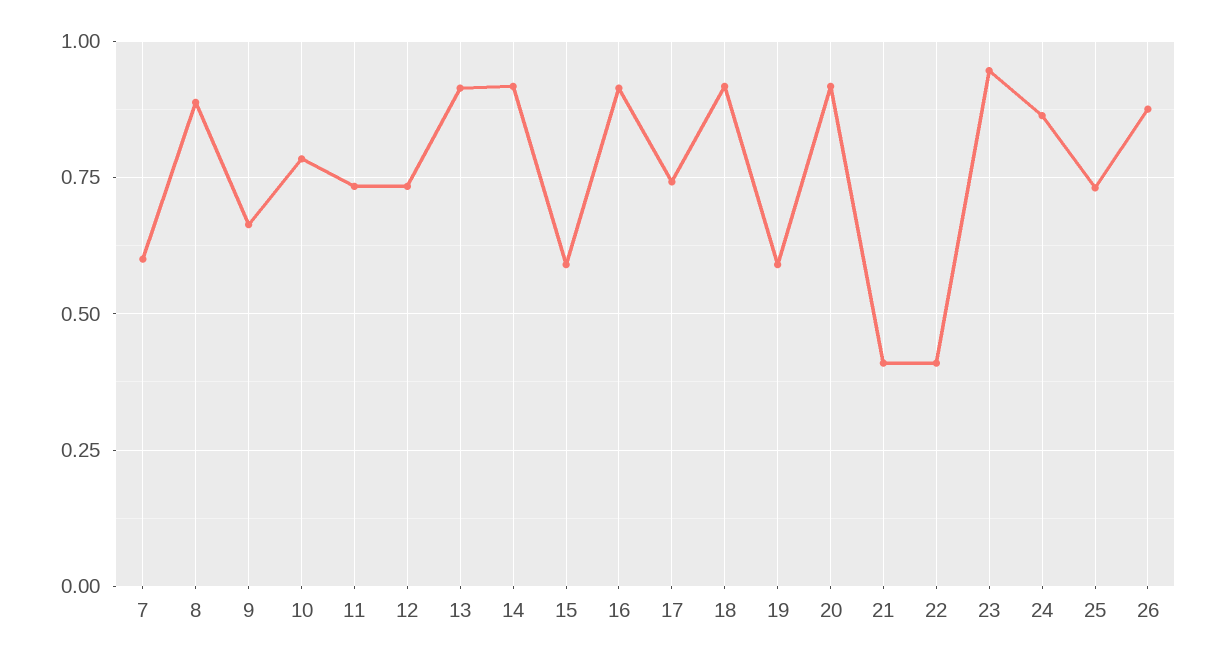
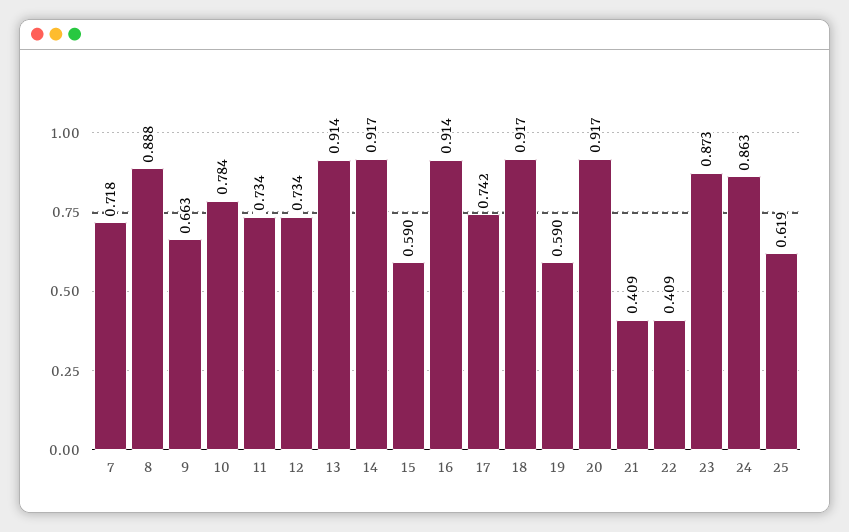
7: 0.6 -> 0.718
23: 0.95 -> 0.873
25: 0.725 -> 0.619
26: 0.875 -> none

